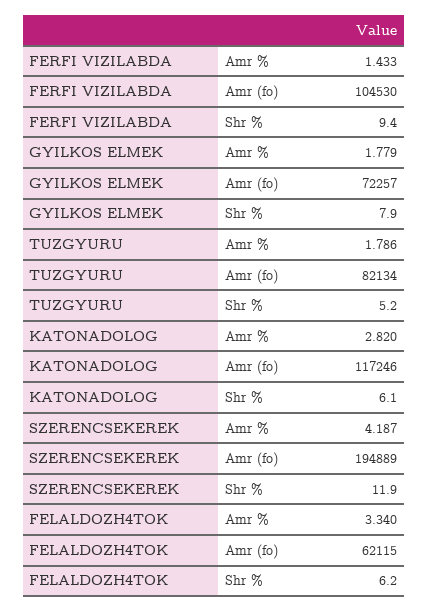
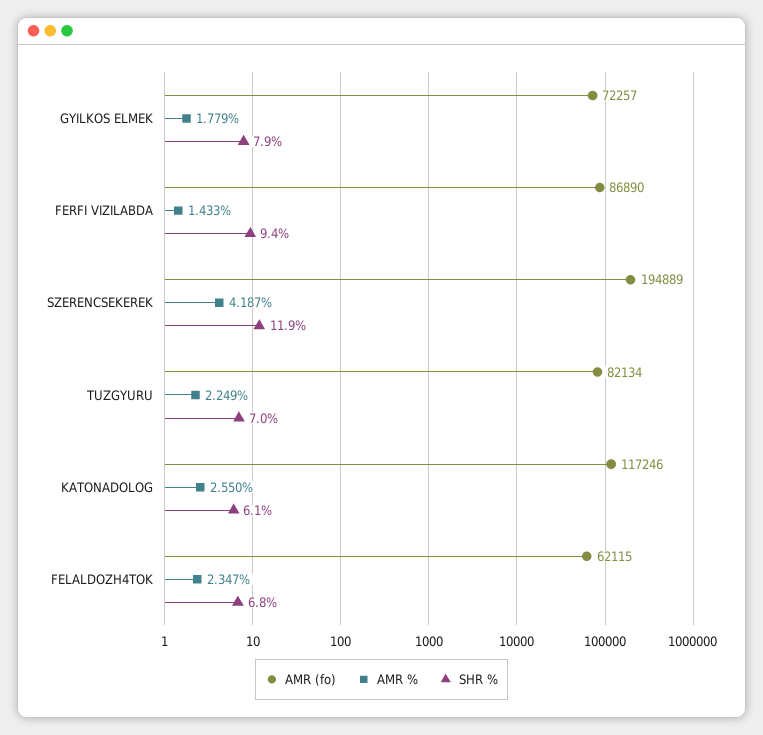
Amr (fo), FERFI VIZILABDA: 104530 -> 86890
Amr %, TUZGYURU: 1.786 -> 2.249
Shr %, TUZGYURU: 5.2 -> 7
Amr %, KATONADOLOG: 2.82 -> 2.55
Amr %, FELALDOZH4TOK: 3.34 -> 2.347
Shr %, FELALDOZH4TOK: 6.2 -> 6.8

